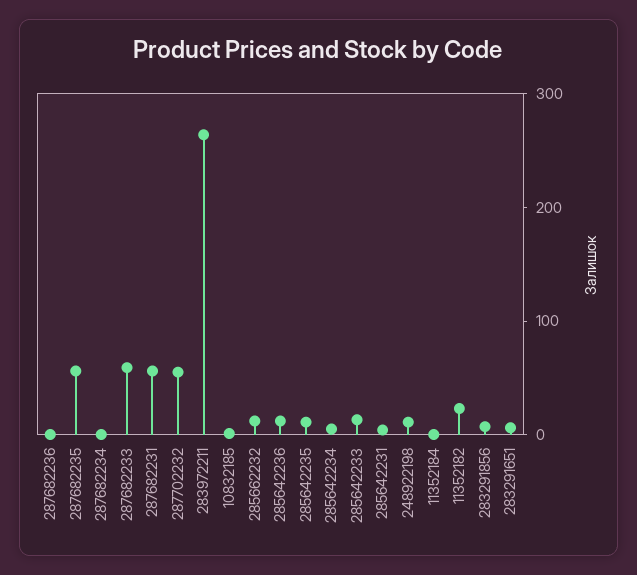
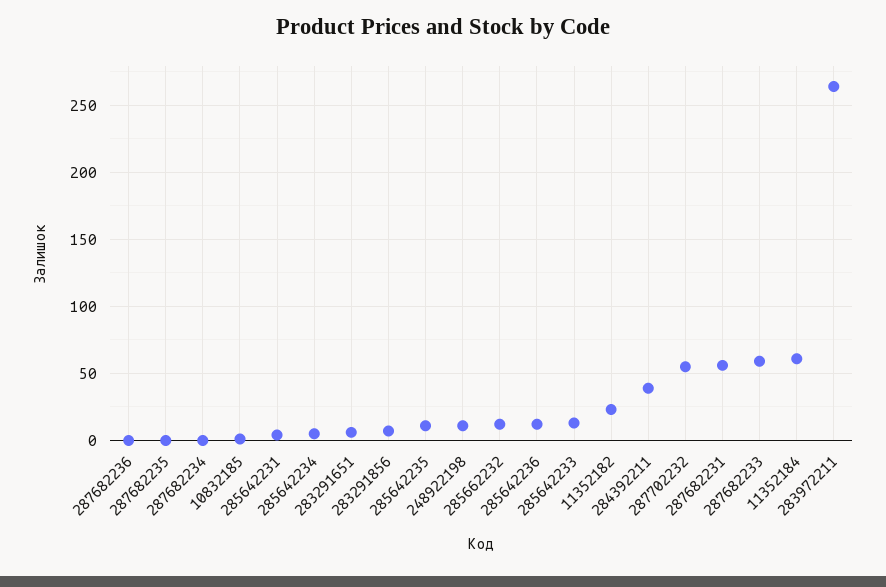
287682235: 60 -> 0
11352184: 0 -> 60
284392211: none -> 40

